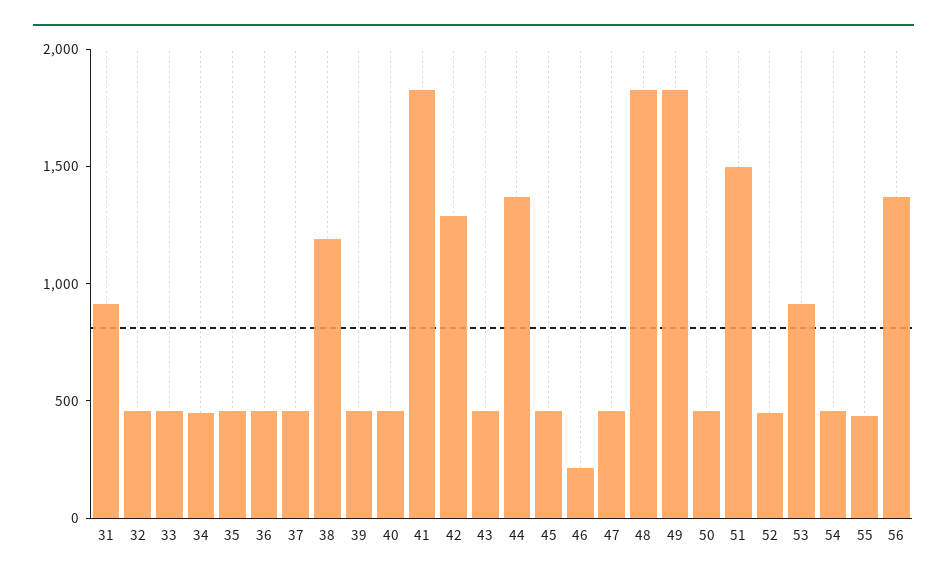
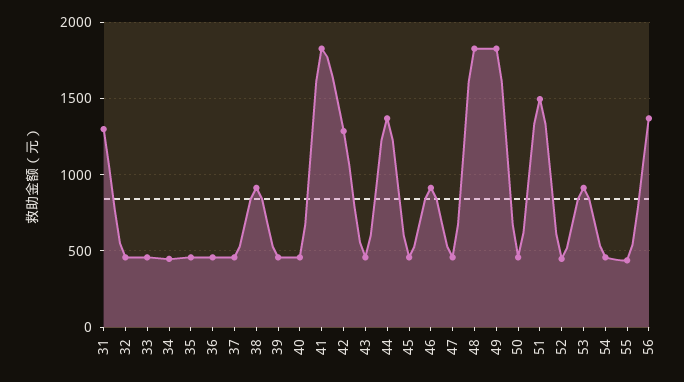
31: 900 -> 1300
38: 1200 -> 900
46: 200 -> 900

